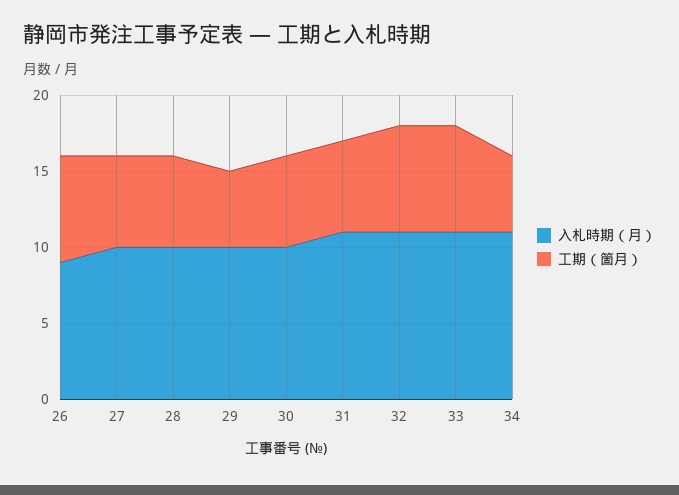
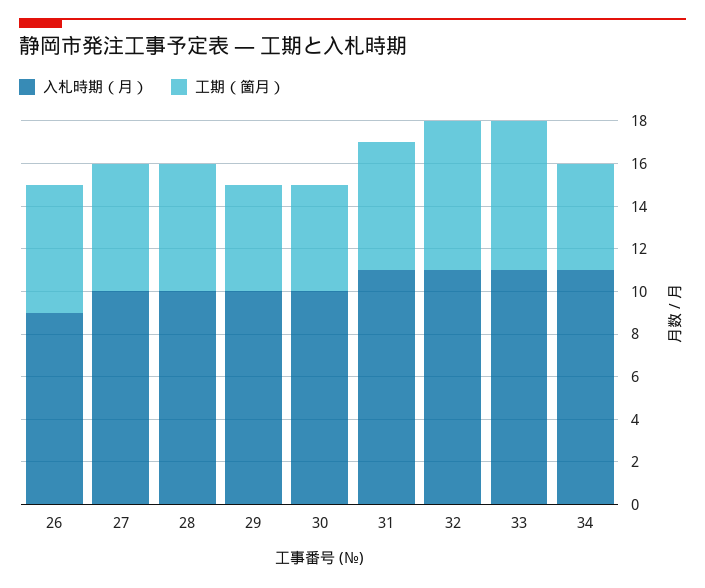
工期（箇月）, 26: 7 -> 6
工期（箇月）, 30: 6 -> 5

